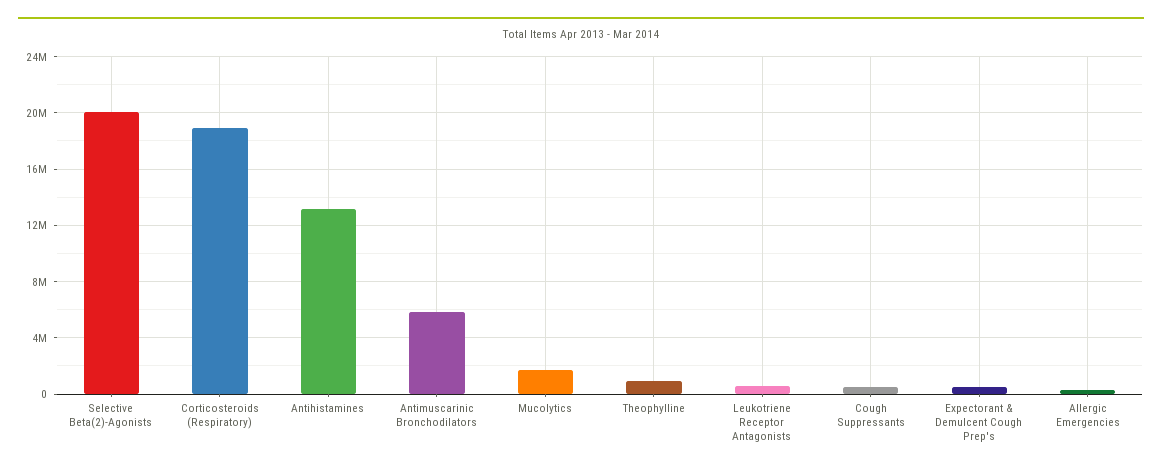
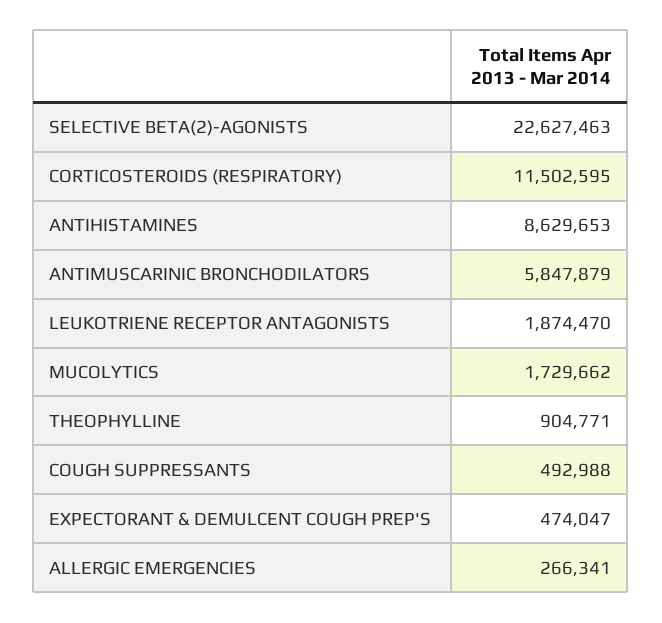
Selective Beta(2)-Agonists: 20000000 -> 22627463
Corticosteroids (Respiratory): 19000000 -> 11502595
Antihistamines: 13000000 -> 8629653
Leukotriene Receptor Antagonists: 500000 -> 1874470

